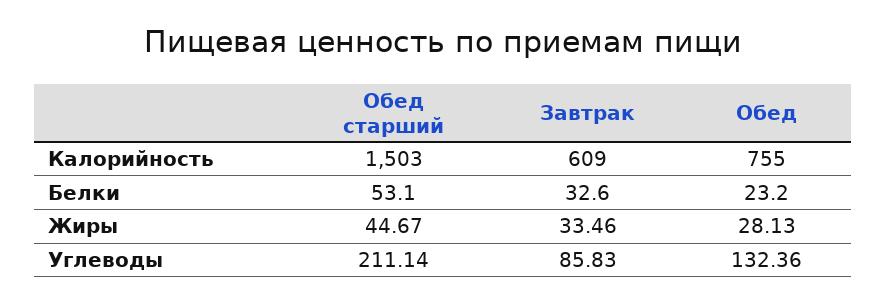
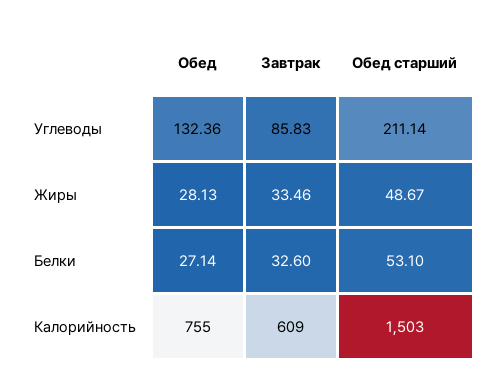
Обед, Белки: 23.2 -> 27.14
Обед старший, Жиры: 44.67 -> 48.67

